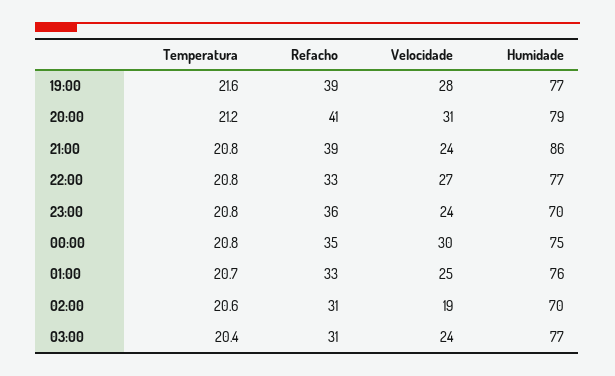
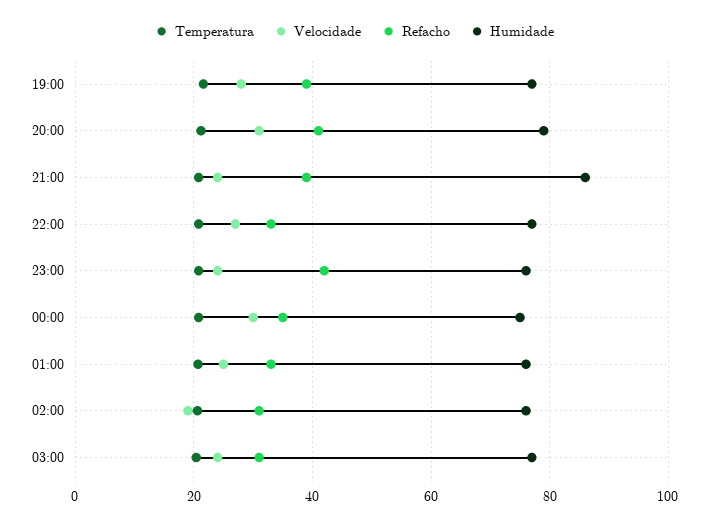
Refacho, 23:00: 36 -> 42
Humidade, 23:00: 70 -> 76
Humidade, 02:00: 70 -> 76

